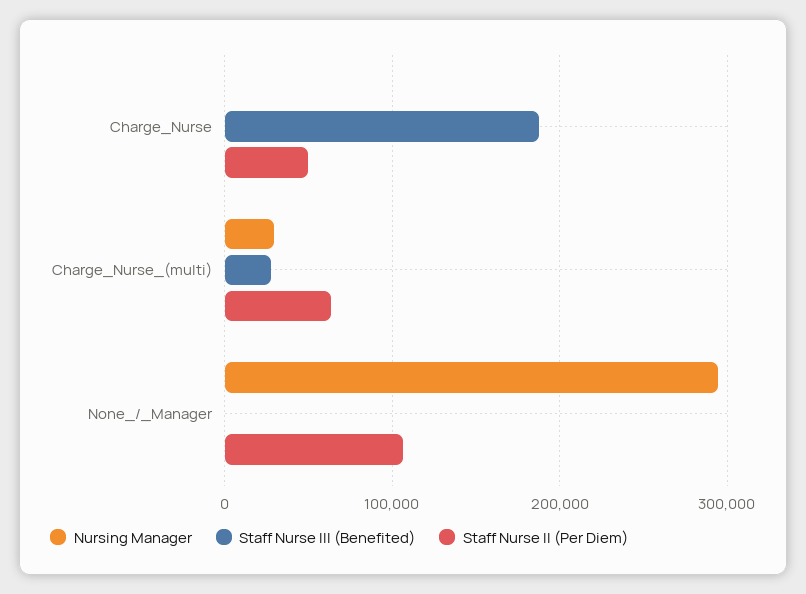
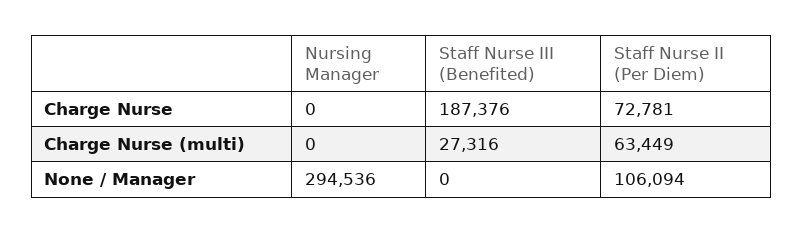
Staff Nurse II (Per Diem), Charge_Nurse: 50000 -> 72781
Nursing Manager, Charge_Nurse_(multi): 30000 -> 0

